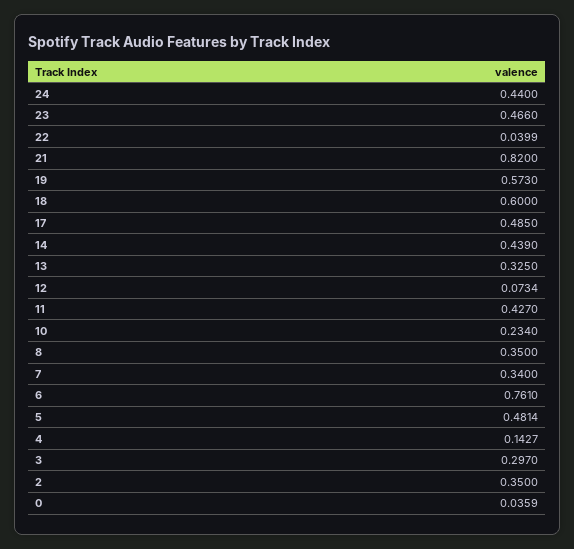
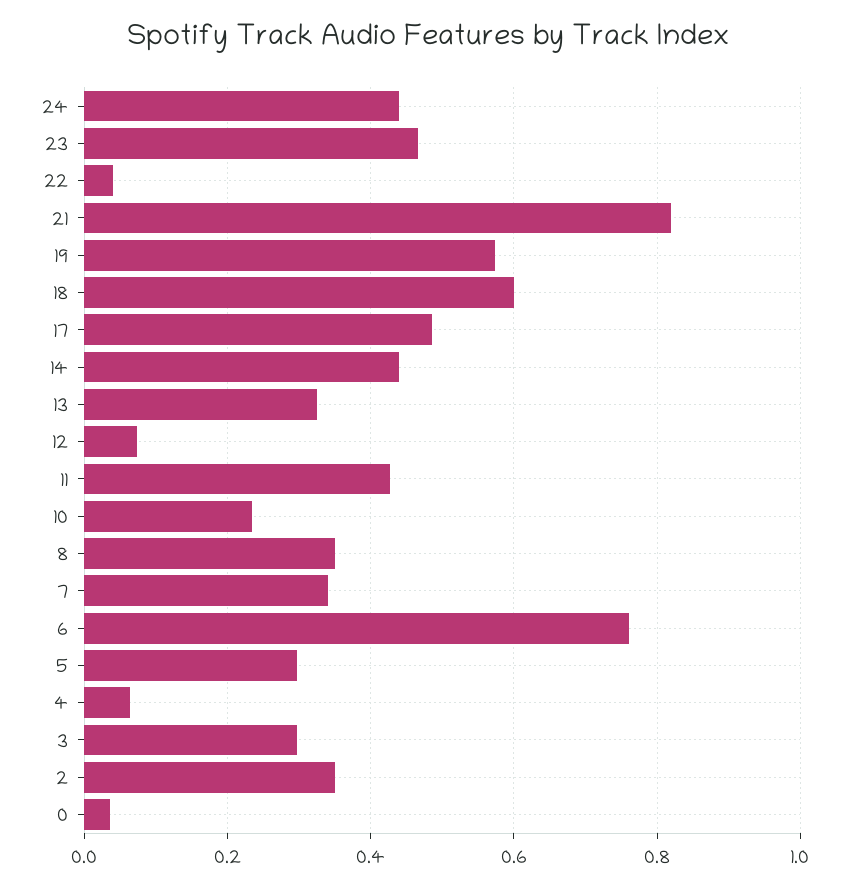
5: 0.4814 -> 0.3
4: 0.1427 -> 0.06

